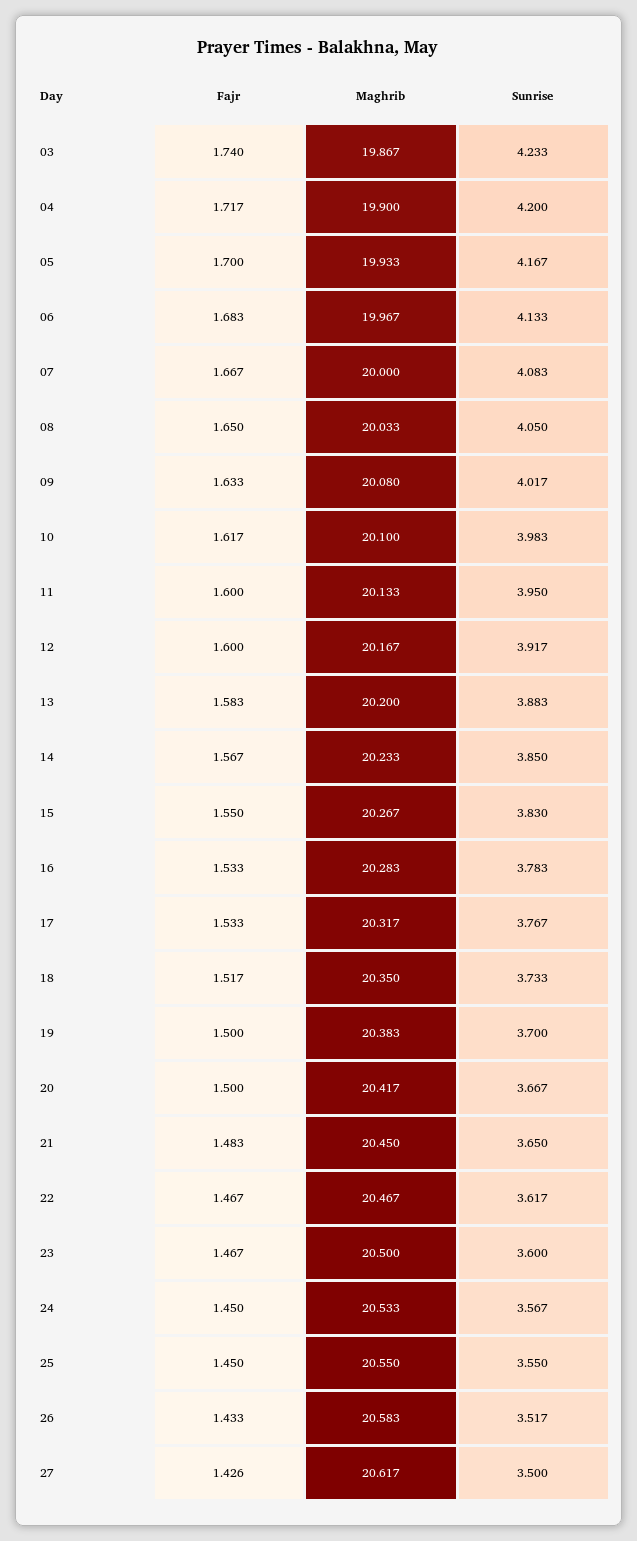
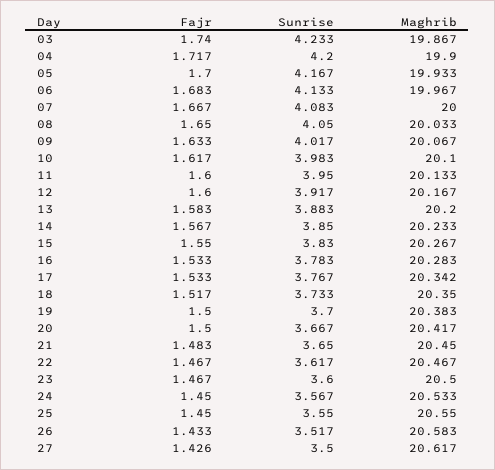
Maghrib, 09: 20.08 -> 20.067
Maghrib, 17: 20.317 -> 20.342

